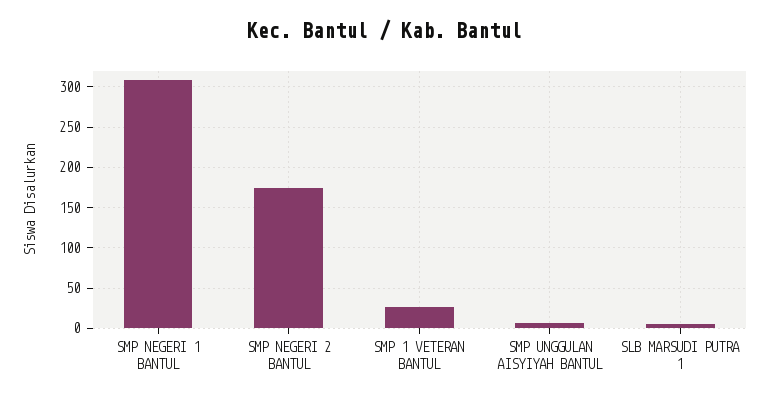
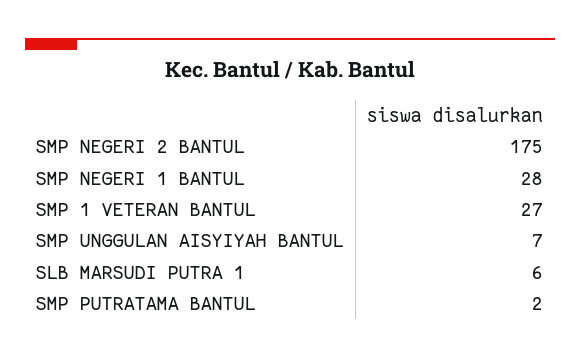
SMP NEGERI 1 BANTUL: 310 -> 28
SMP PUTRATAMA BANTUL: none -> 2

